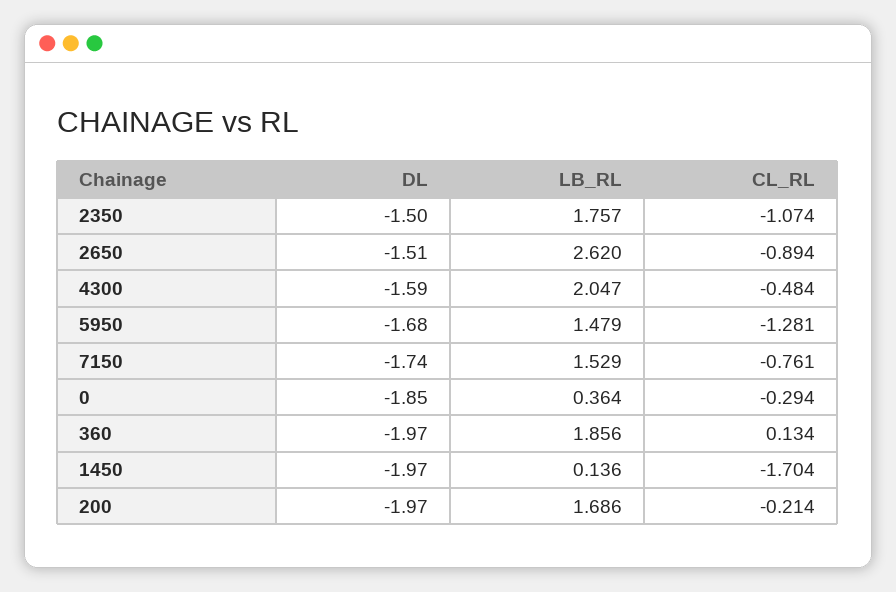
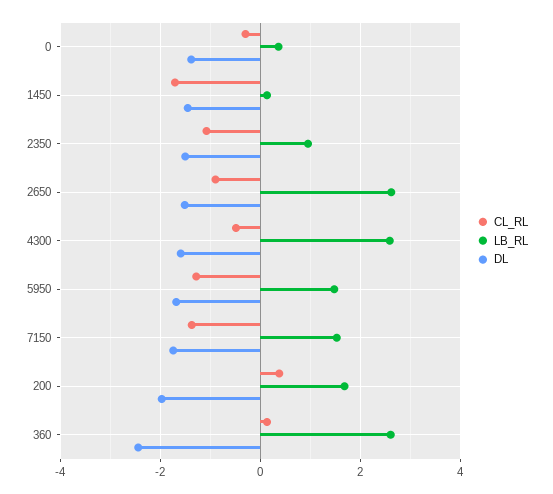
LB_RL, 2350: 1.757 -> 1
LB_RL, 4300: 2.047 -> 2.6
CL_RL, 7150: -0.761 -> -1.4
DL, 0: -1.85 -> -1.4
DL, 360: -1.97 -> -2.4
LB_RL, 360: 1.856 -> 2.6
DL, 1450: -1.97 -> -1.4
CL_RL, 200: -0.214 -> 0.4

